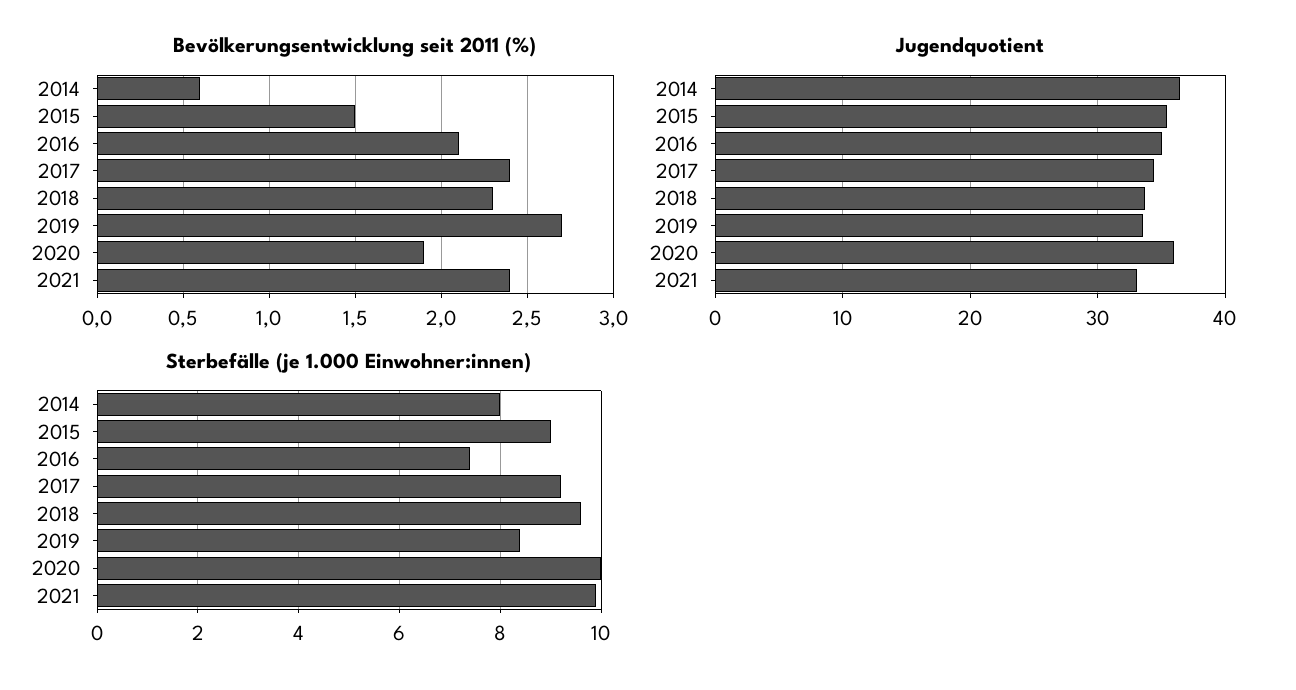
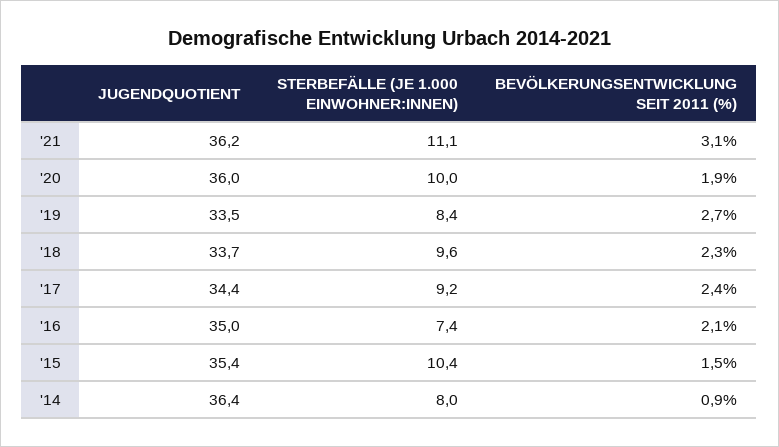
Bevölkerungsentwicklung seit 2011 (%), 2014: 0.6 -> 0.9
Bevölkerungsentwicklung seit 2011 (%), 2021: 2.4 -> 3.1
Jugendquotient, 2021: 33 -> 36.2
Sterbefälle (je 1.000 Einwohner:innen), 2015: 9 -> 10.4
Sterbefälle (je 1.000 Einwohner:innen), 2021: 10 -> 11.1

